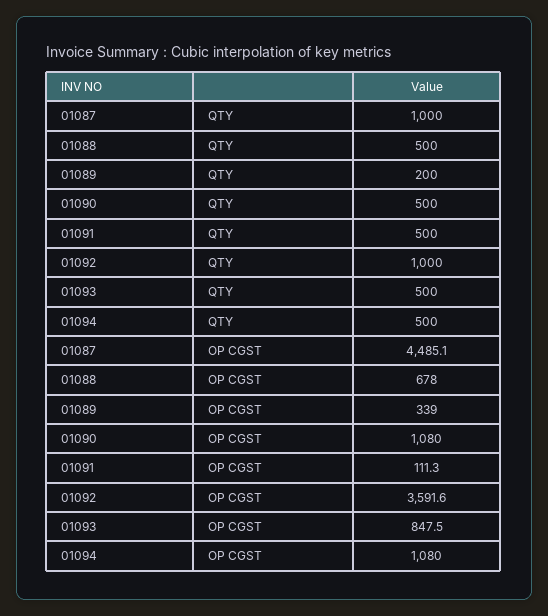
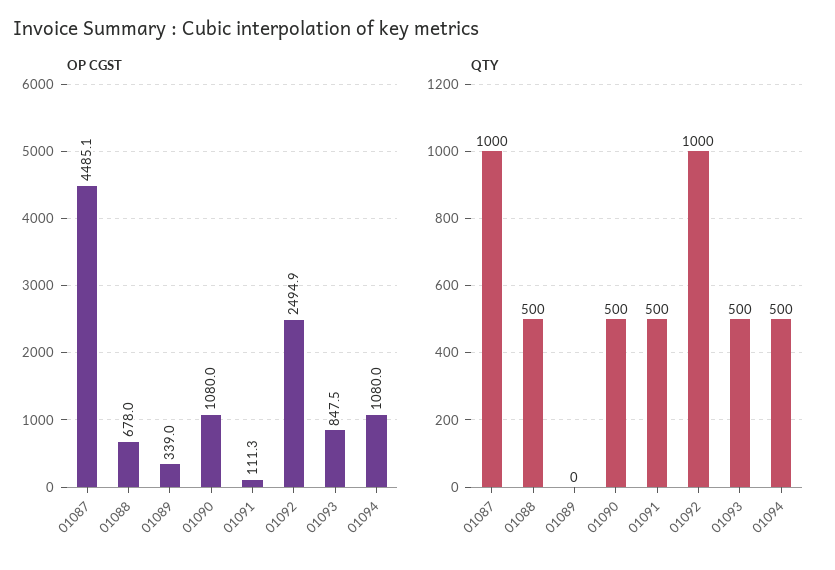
QTY, 01089: 200 -> 0
OP CGST, 01092: 3591.6 -> 2494.9

